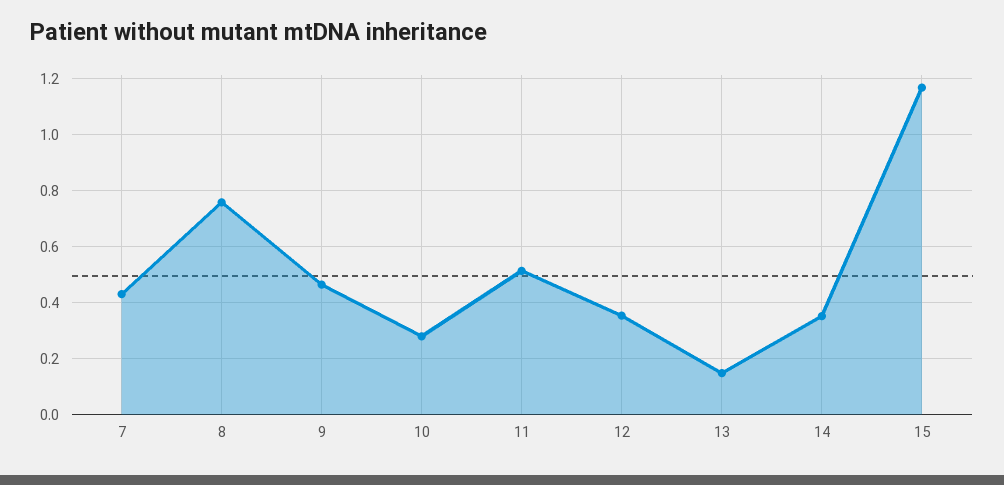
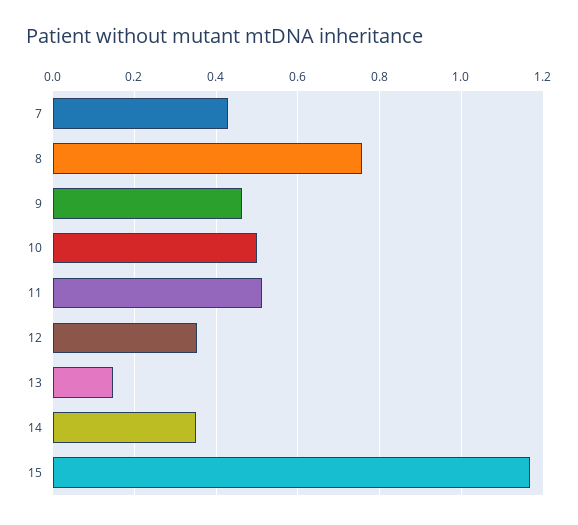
10: 0.275 -> 0.5

